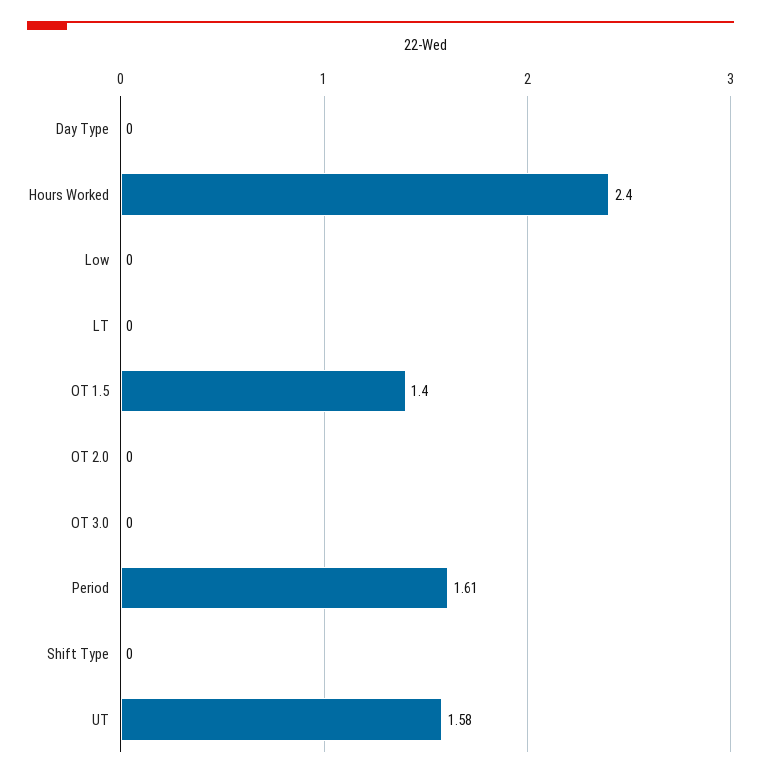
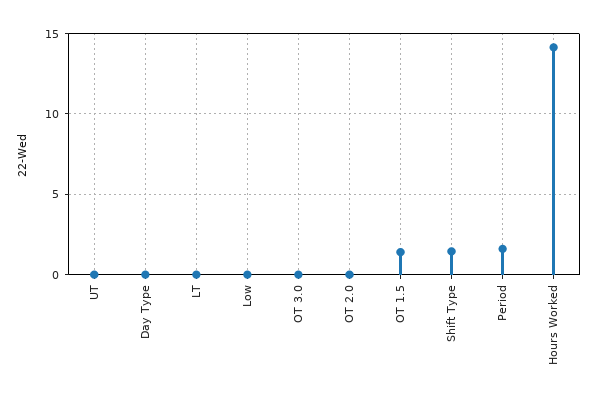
Hours Worked: 2.4 -> 14
Shift Type: 0 -> 1.5
UT: 1.58 -> 0

